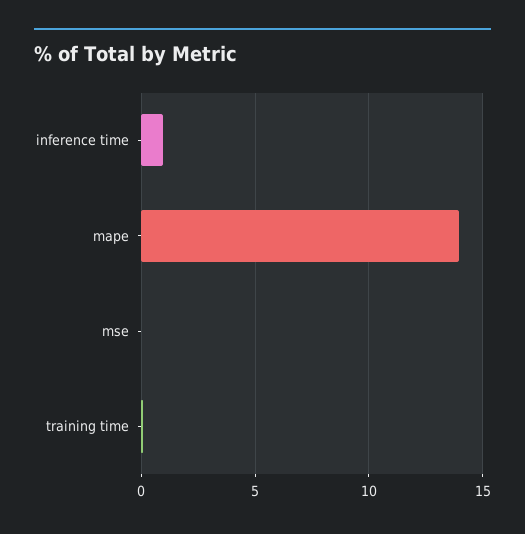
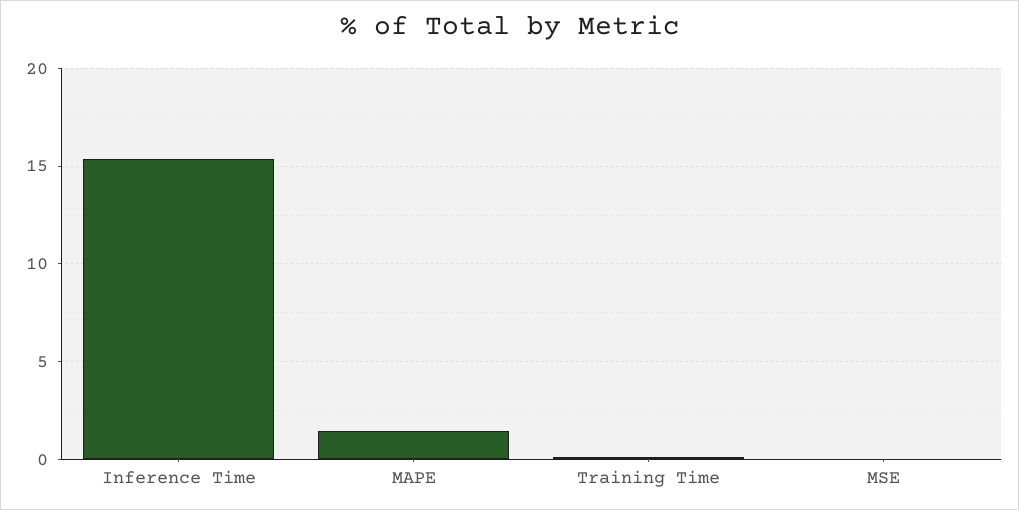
inference time: 1 -> 15.5
mape: 14 -> 1.5

